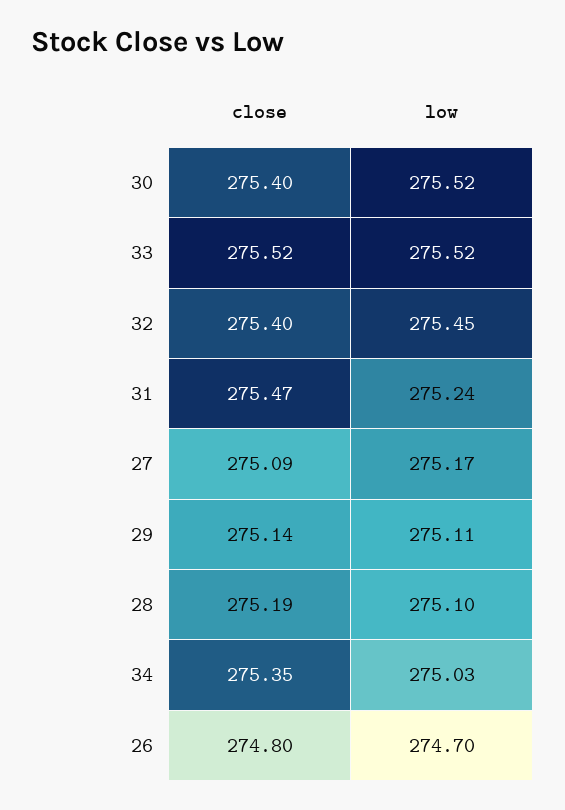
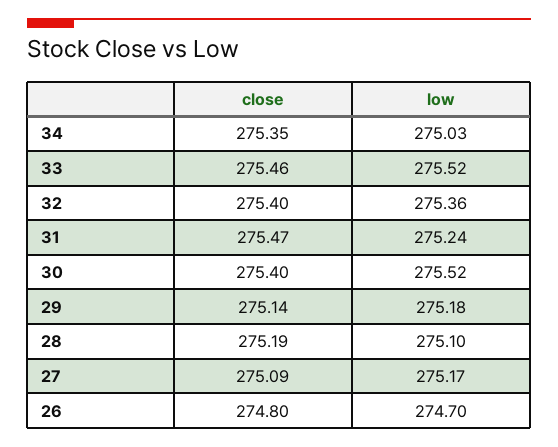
close, 33: 275.52 -> 275.46
low, 32: 275.45 -> 275.36
low, 29: 275.11 -> 275.18

